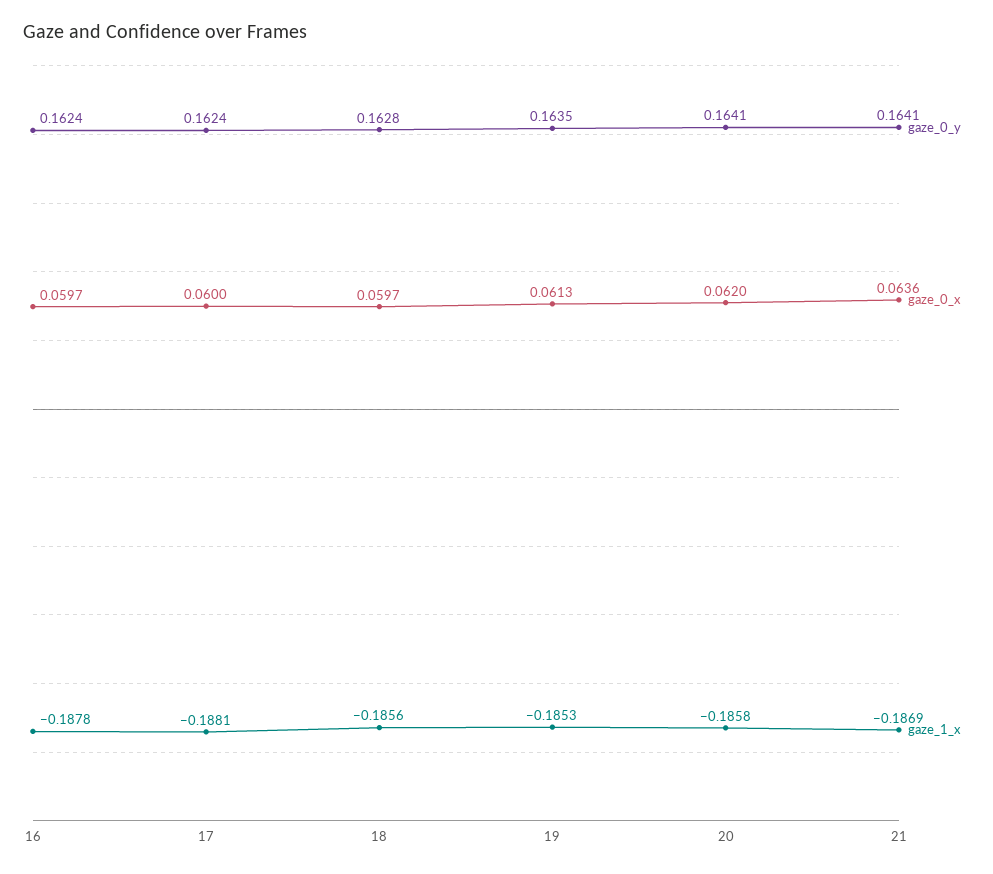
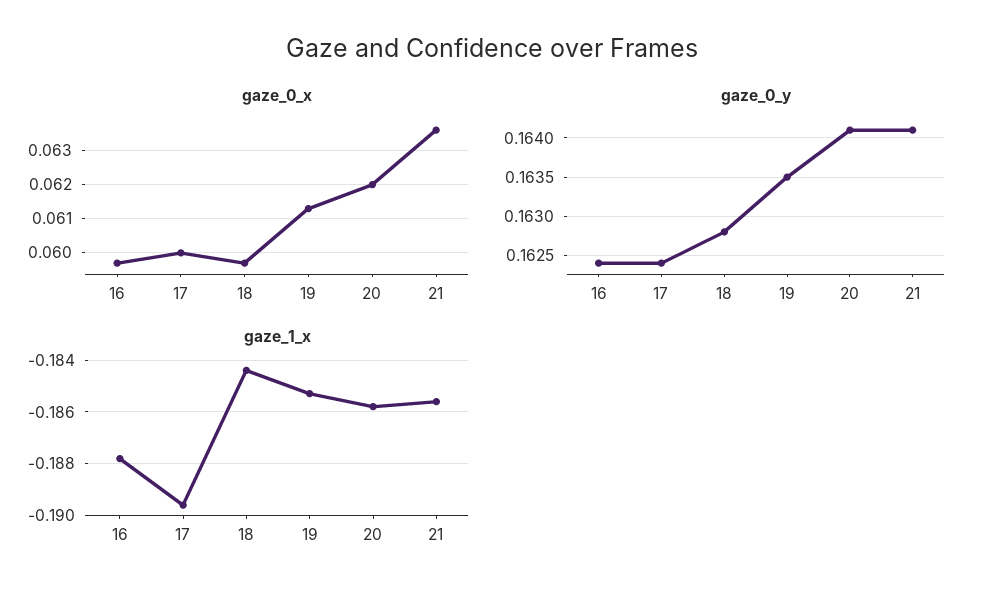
gaze_1_x, 17: -0.1881 -> -0.1895
gaze_1_x, 18: -0.1856 -> -0.1845
gaze_1_x, 21: -0.1869 -> -0.1855

